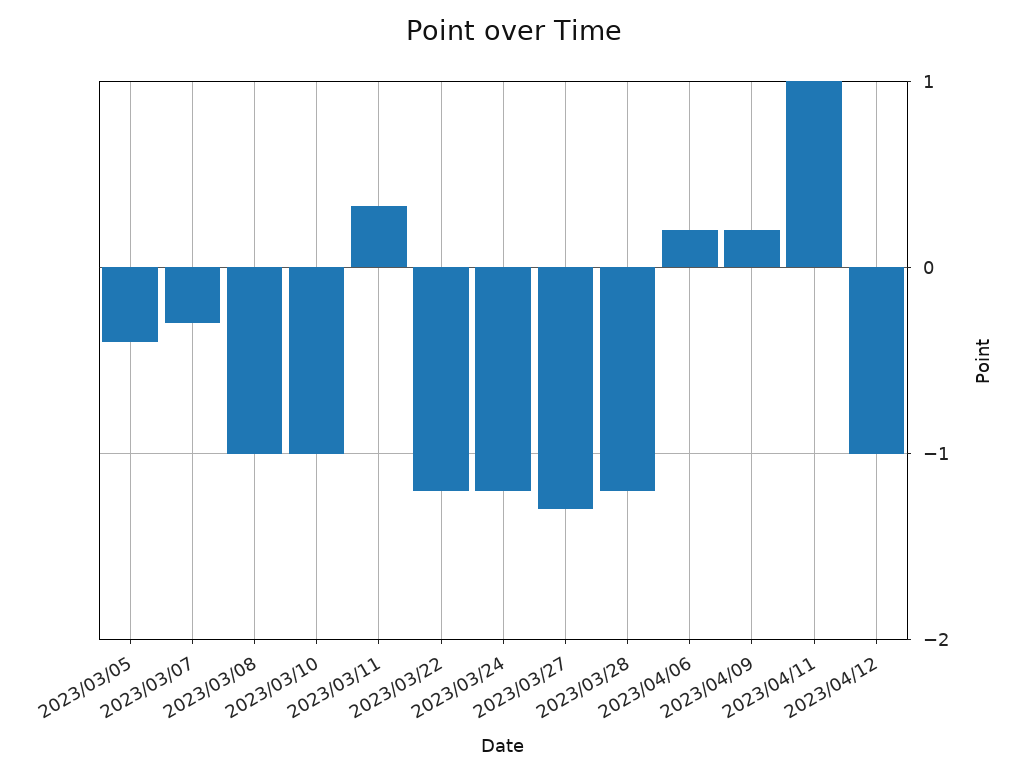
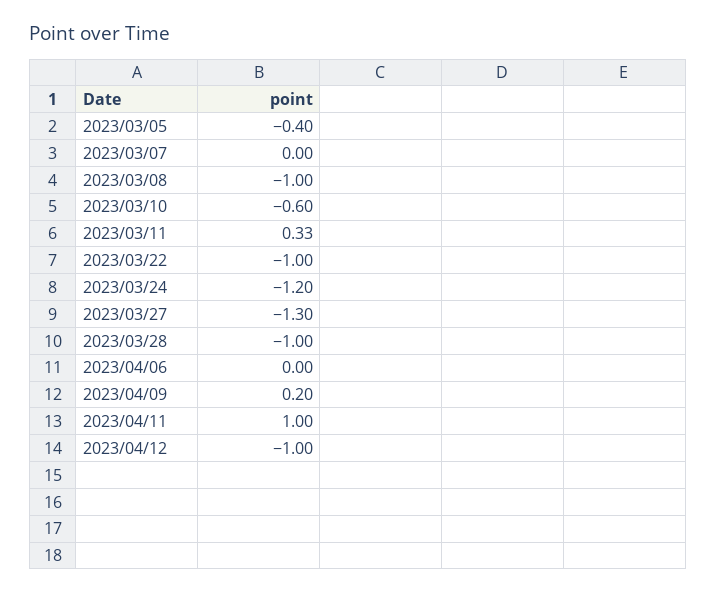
2023/03/07: -0.3 -> 0
2023/03/10: -1 -> -0.6
2023/03/22: -1.2 -> -1
2023/03/28: -1.2 -> -1
2023/04/06: 0.2 -> 0

